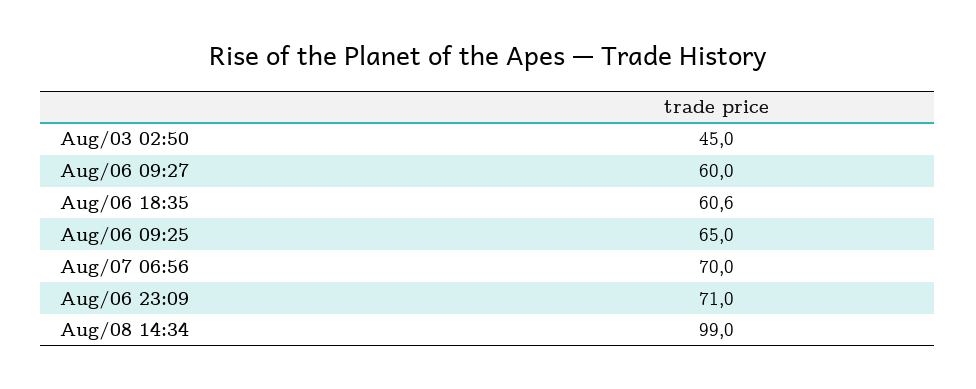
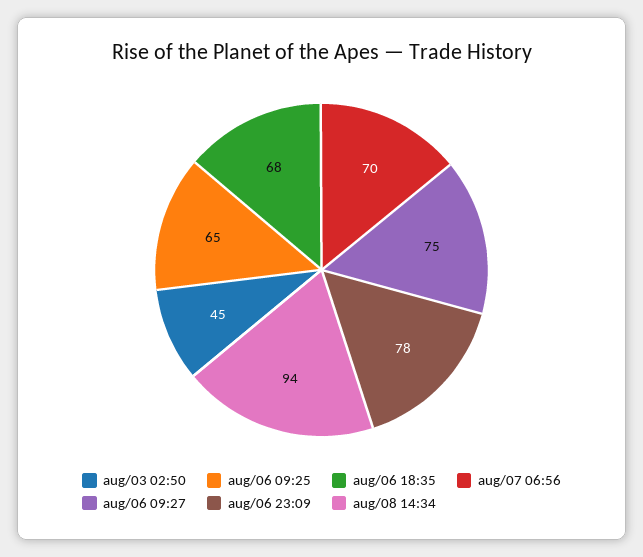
Aug/06 09:27: 60 -> 75
Aug/06 18:35: 60.6 -> 68
Aug/06 23:09: 71 -> 78
Aug/08 14:34: 99 -> 94

